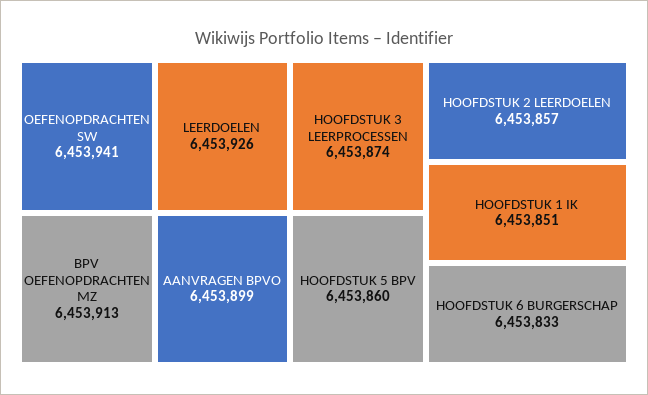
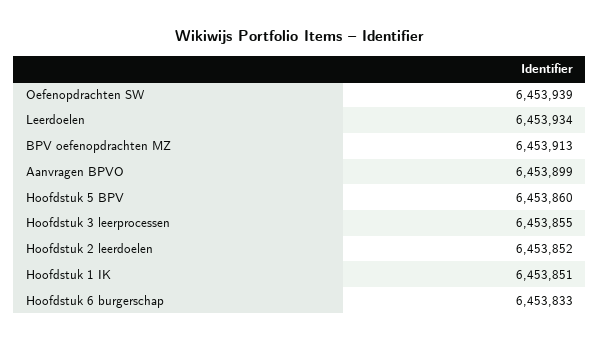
OEFENOPDRACHTEN SW: 6453941 -> 6453939
LEERDOELEN: 6453926 -> 6453934
HOOFDSTUK 3 LEERPROCESSEN: 6453874 -> 6453855
HOOFDSTUK 2 LEERDOELEN: 6453857 -> 6453852

